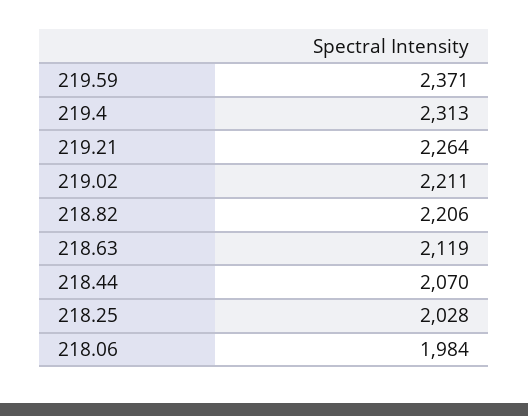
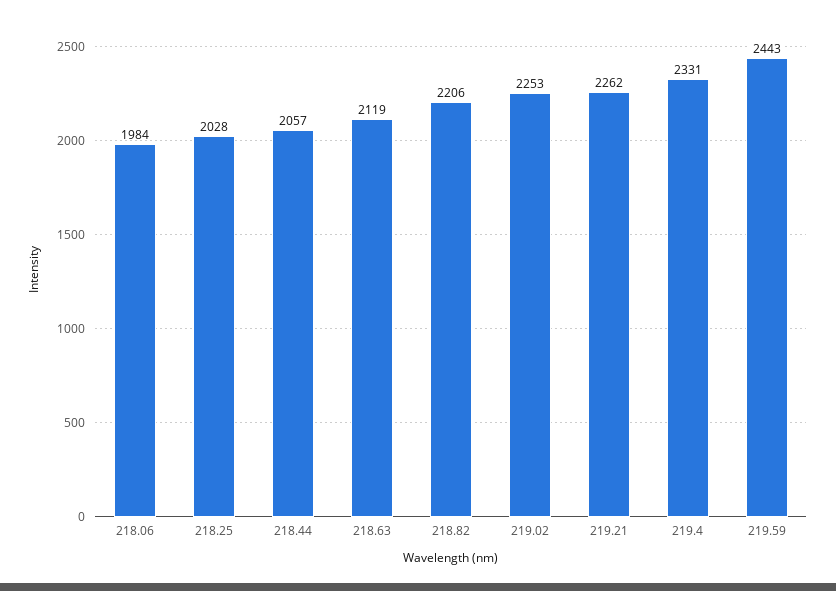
219.59: 2371 -> 2443
219.4: 2313 -> 2331
219.21: 2264 -> 2262
219.02: 2211 -> 2253
218.44: 2070 -> 2057

